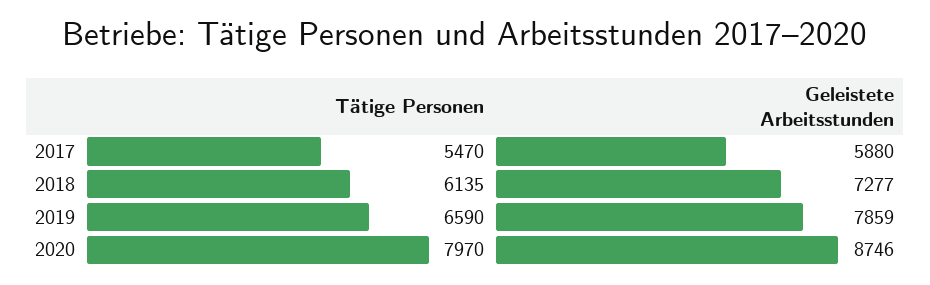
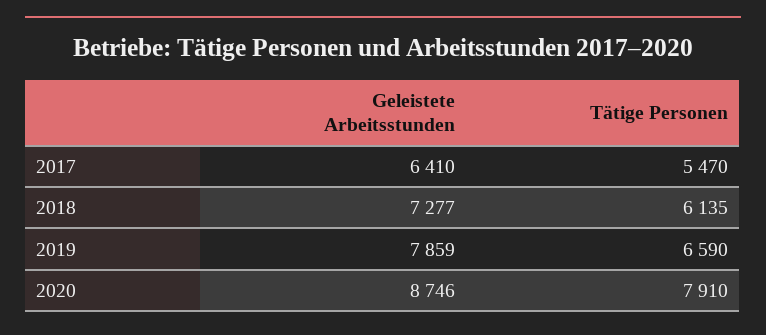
Geleistete Arbeitsstunden, 2017: 5880 -> 6410
Tätige Personen, 2020: 7970 -> 7910

